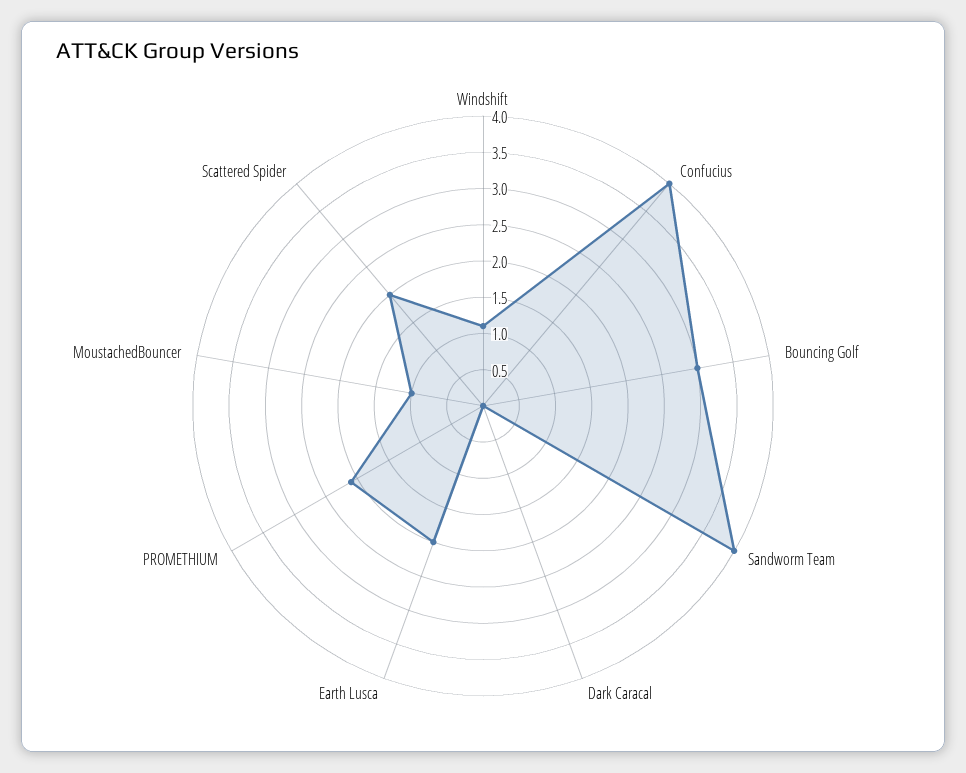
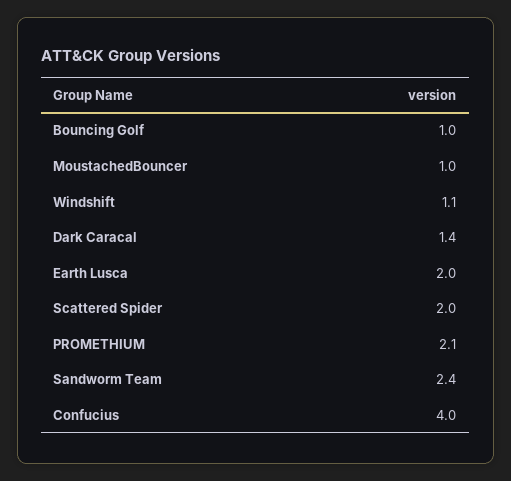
Bouncing Golf: 3 -> 1
Sandworm Team: 4 -> 2.4
Dark Caracal: 0 -> 1.4

